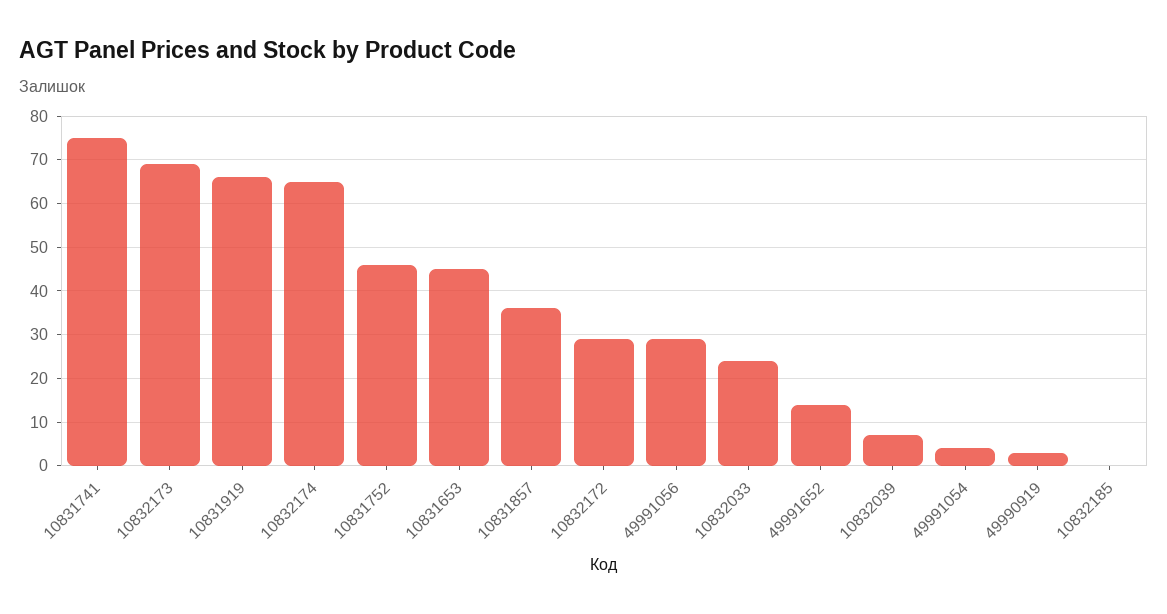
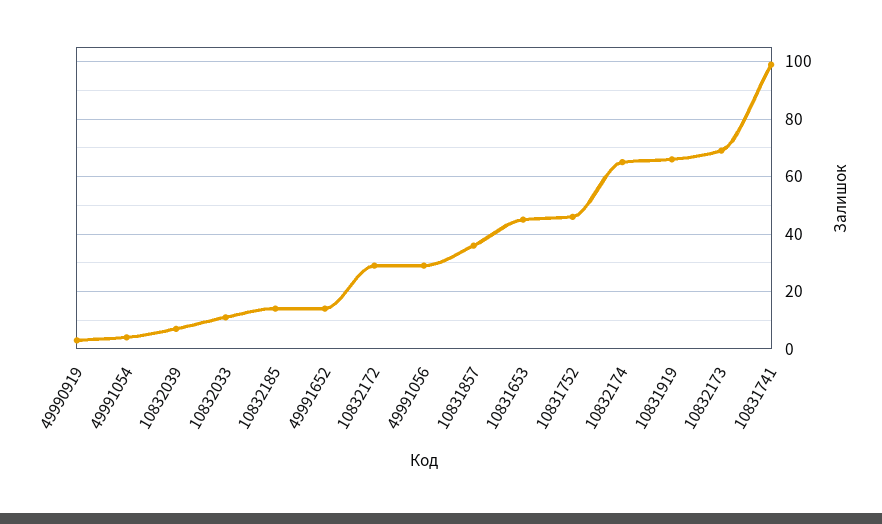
10831741: 75 -> 100
10832033: 25 -> 10
10832185: 0 -> 15

